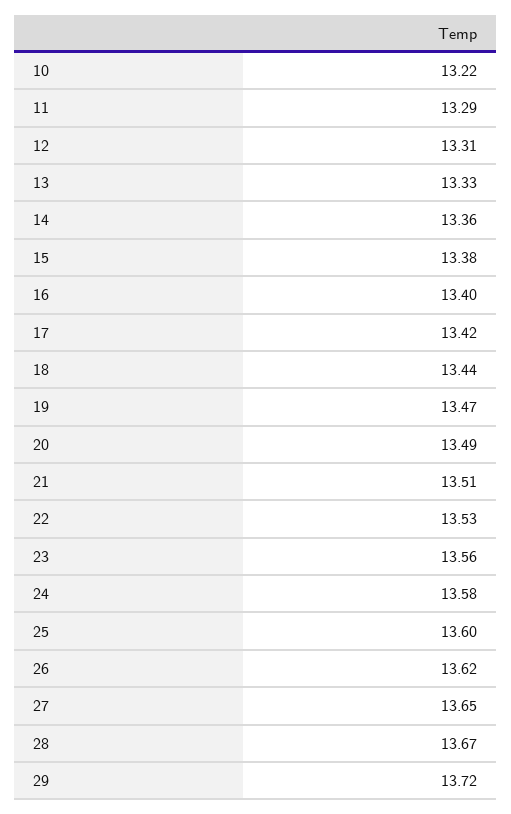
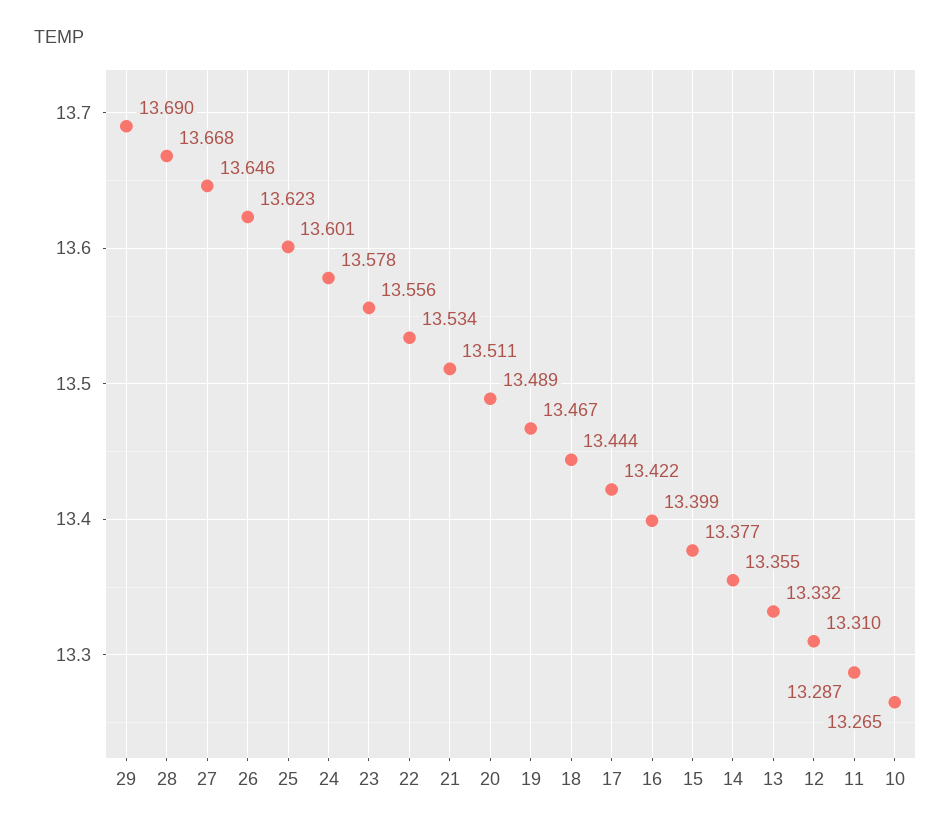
10: 13.22 -> 13.265
29: 13.72 -> 13.69

